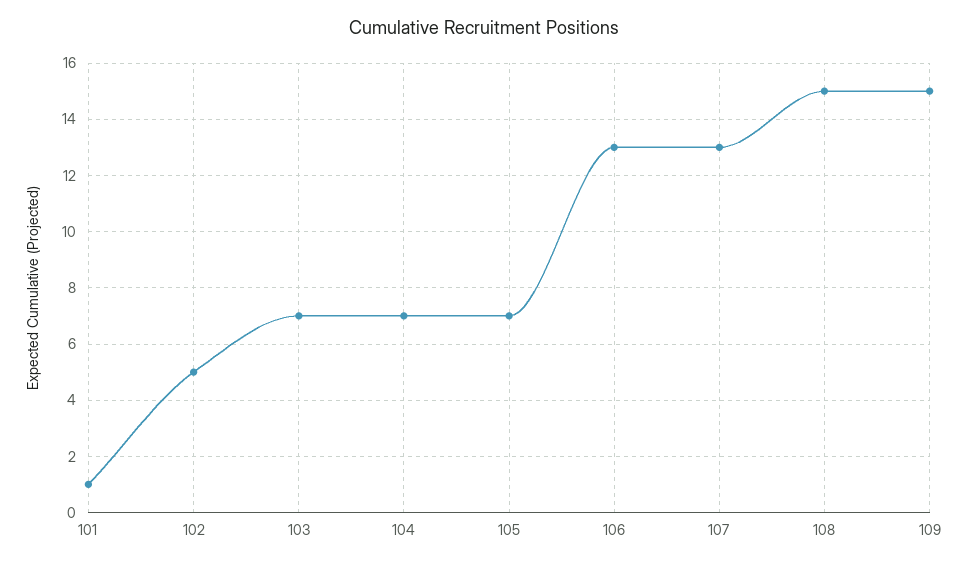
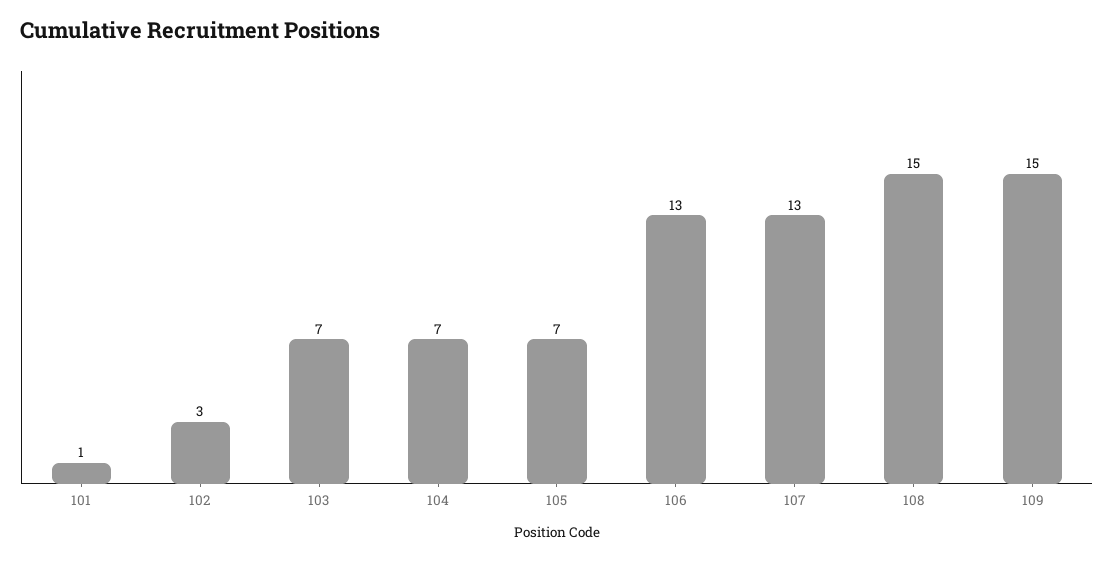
102: 5 -> 3

